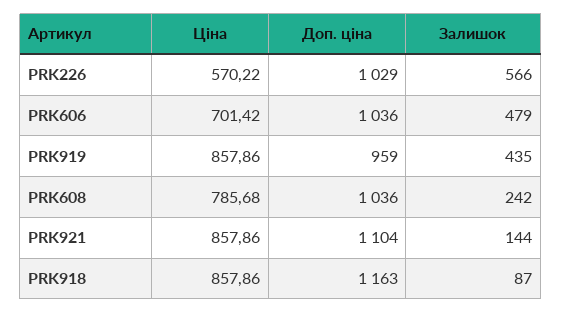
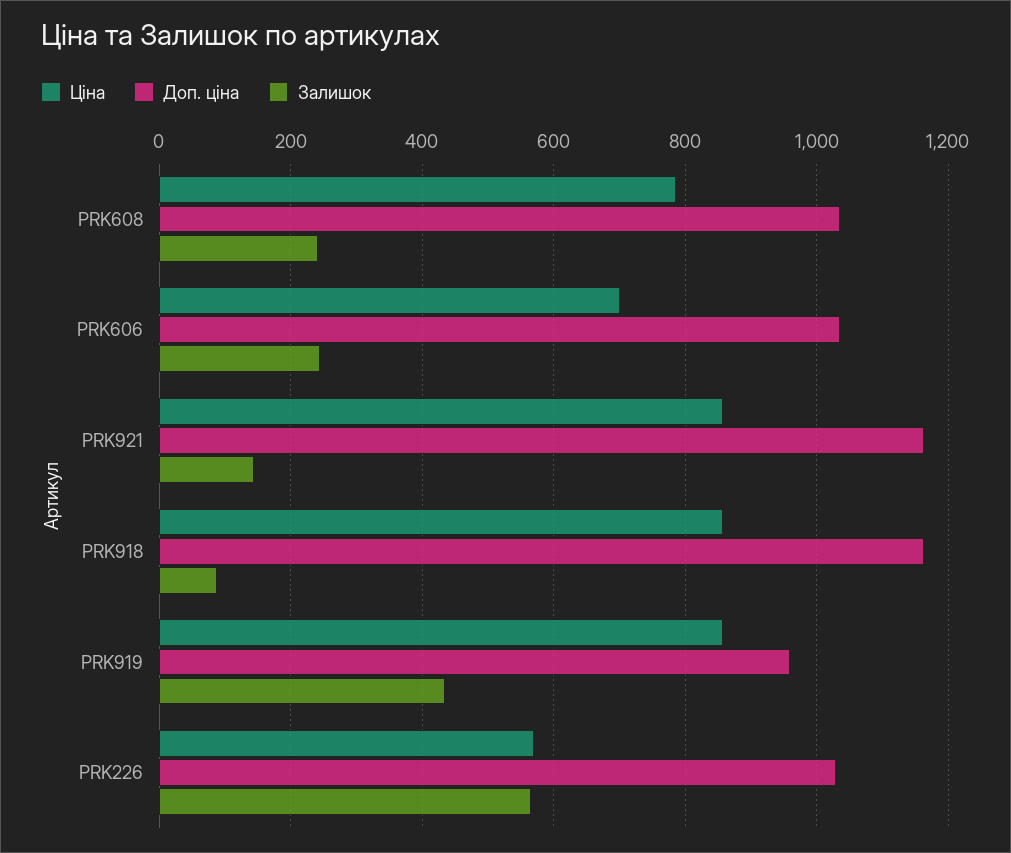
Залишок, PRK606: 479 -> 240
Доп. ціна, PRK921: 1104 -> 1160

